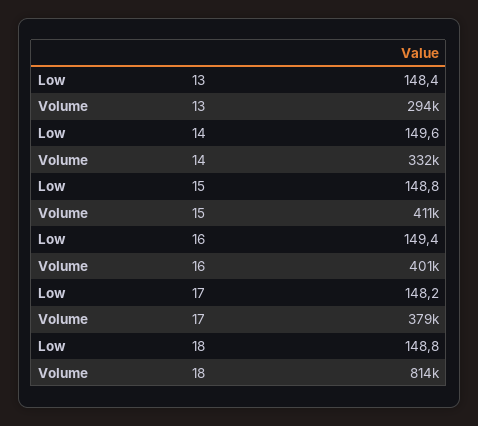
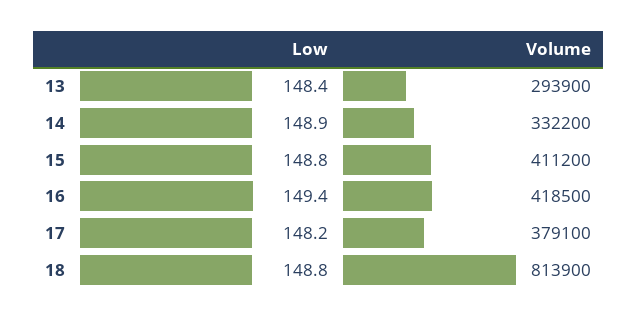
Low, 14: 149.6 -> 148.9
Volume, 16: 401000 -> 418500

